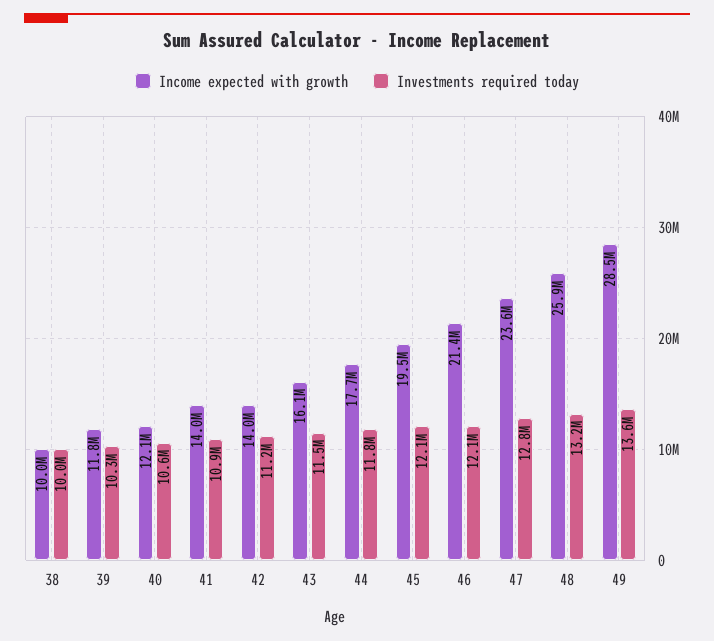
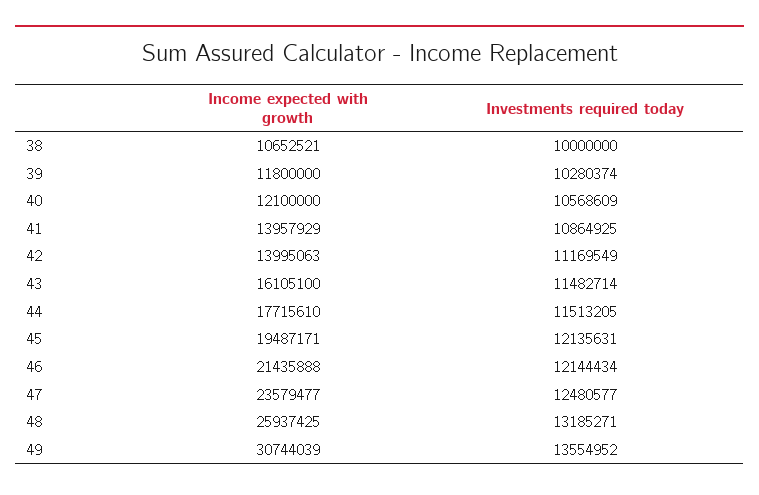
Income expected with growth, 38: 10000000 -> 10652521
Investments required today, 44: 11800000 -> 11513205
Investments required today, 47: 12800000 -> 12480577
Income expected with growth, 49: 28500000 -> 30744039

